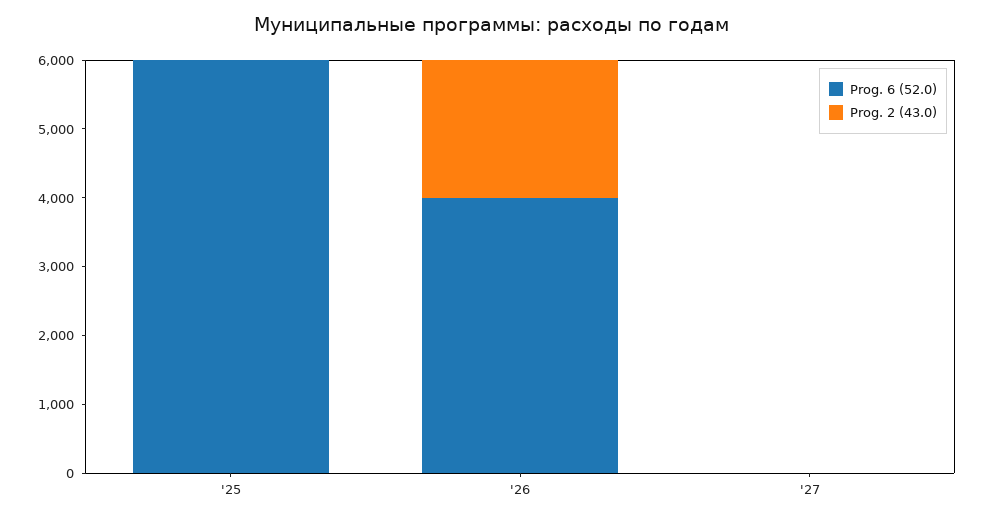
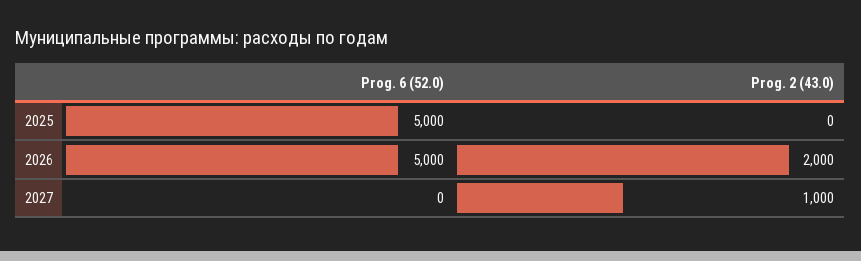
Prog. 6 (52.0), '25: 6000 -> 5000
Prog. 6 (52.0), '26: 4000 -> 5000
Prog. 2 (43.0), '27: 0 -> 1000

